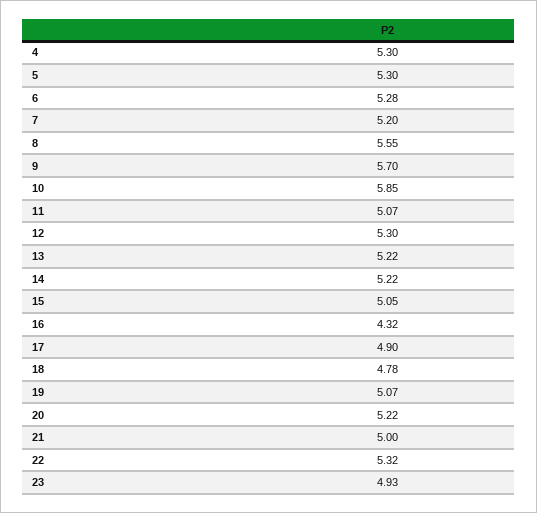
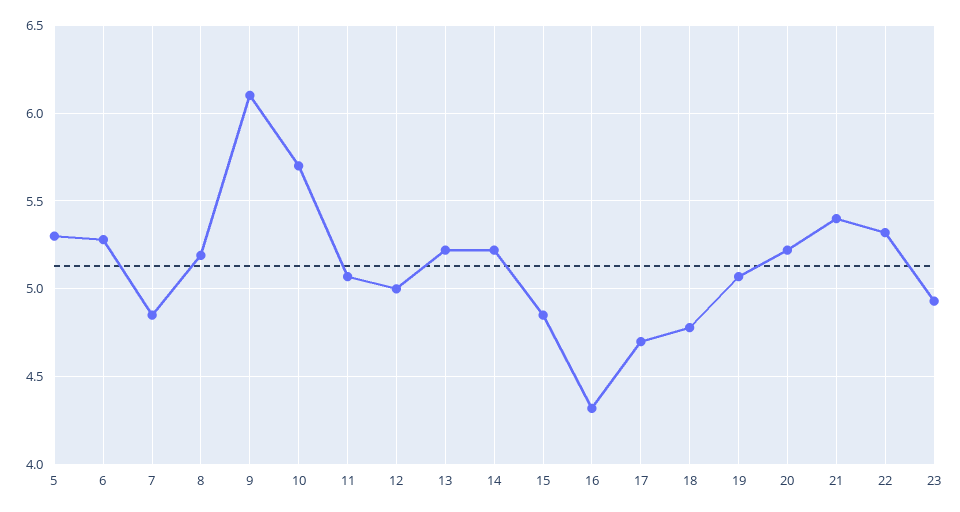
4: 5.3 -> none
7: 5.2 -> 4.85
8: 5.55 -> 5.2
9: 5.7 -> 6.1
10: 5.85 -> 5.7
12: 5.3 -> 5
15: 5.05 -> 4.85
17: 4.9 -> 4.7
21: 5 -> 5.4

